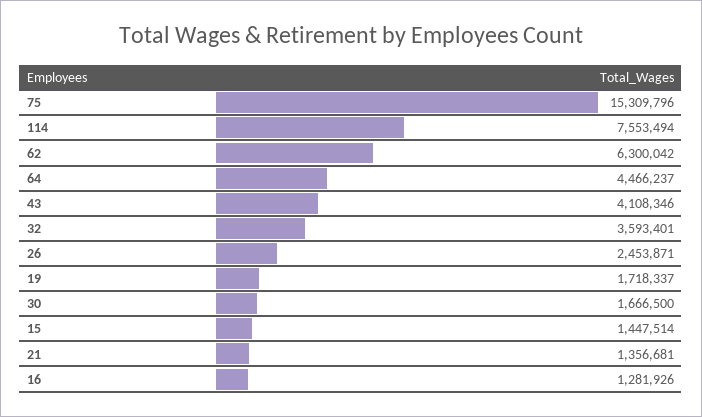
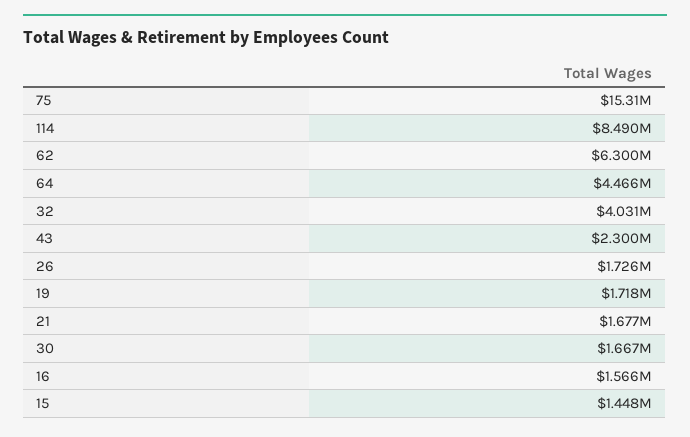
114: 7553494 -> 8490000
43: 4108346 -> 2300000
32: 3593401 -> 4031000
26: 2453871 -> 1726000
21: 1356681 -> 1677000
16: 1281926 -> 1566000

